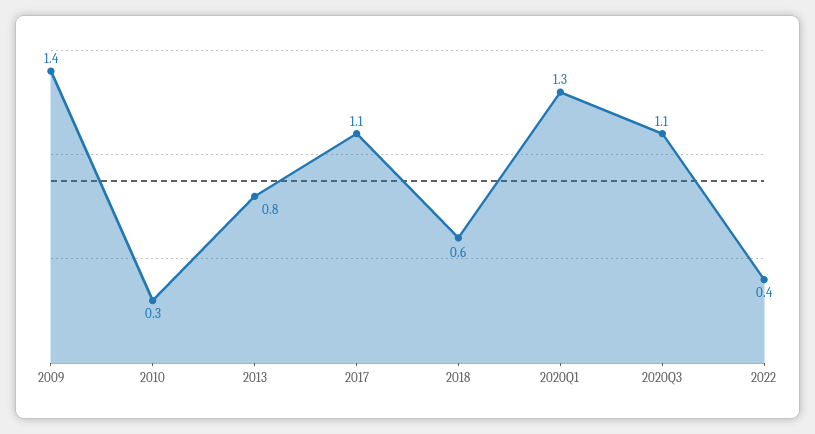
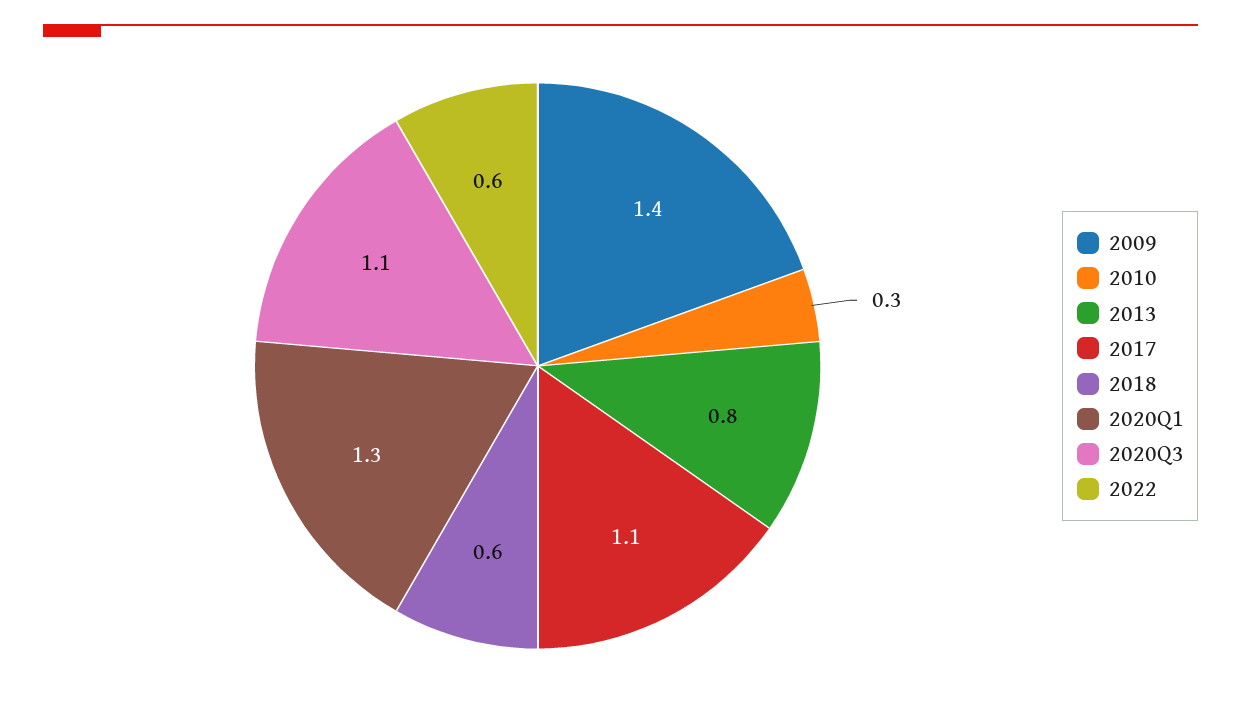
2022: 0.4 -> 0.6

